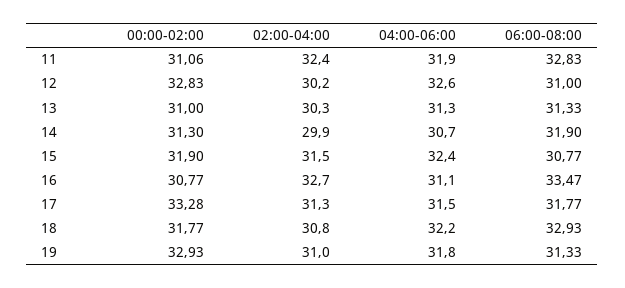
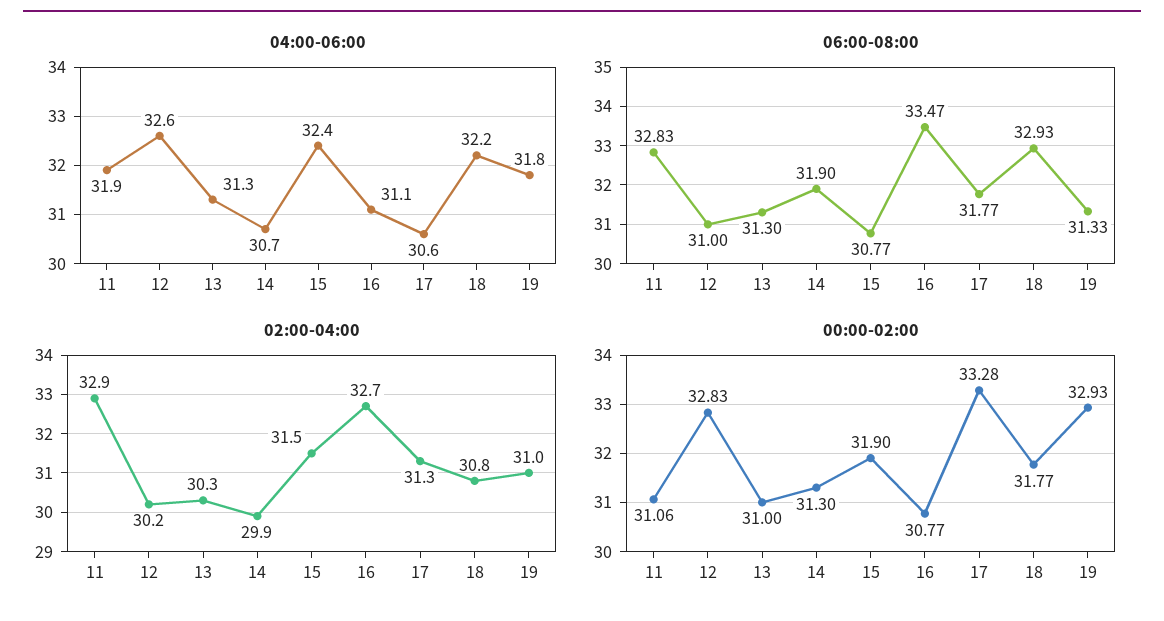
02:00-04:00, 11: 32.4 -> 32.9
06:00-08:00, 13: 31.33 -> 31.3
04:00-06:00, 17: 31.5 -> 30.6

